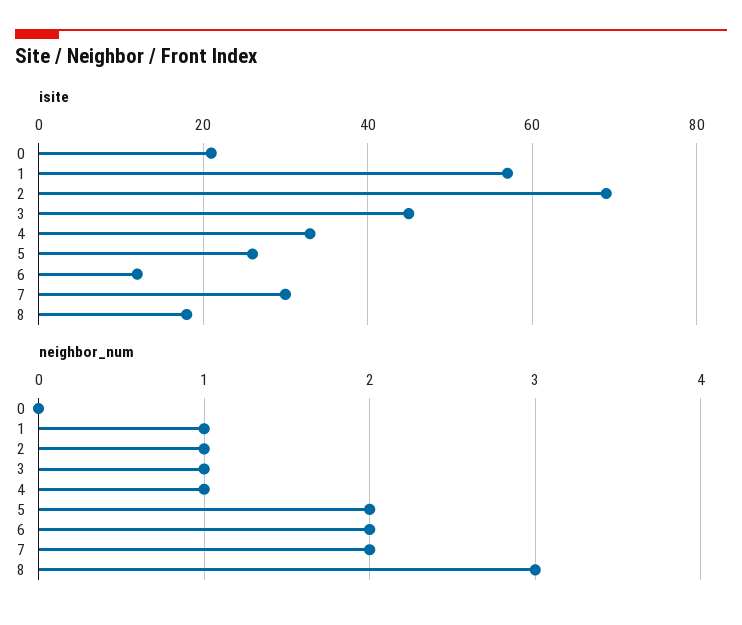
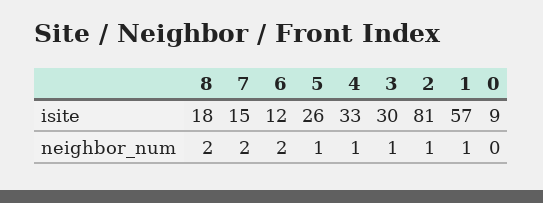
isite, 0: 20 -> 9
isite, 2: 70 -> 81
isite, 3: 45 -> 30
isite, 7: 30 -> 15
neighbor_num, 5: 2 -> 1
neighbor_num, 8: 3 -> 2

